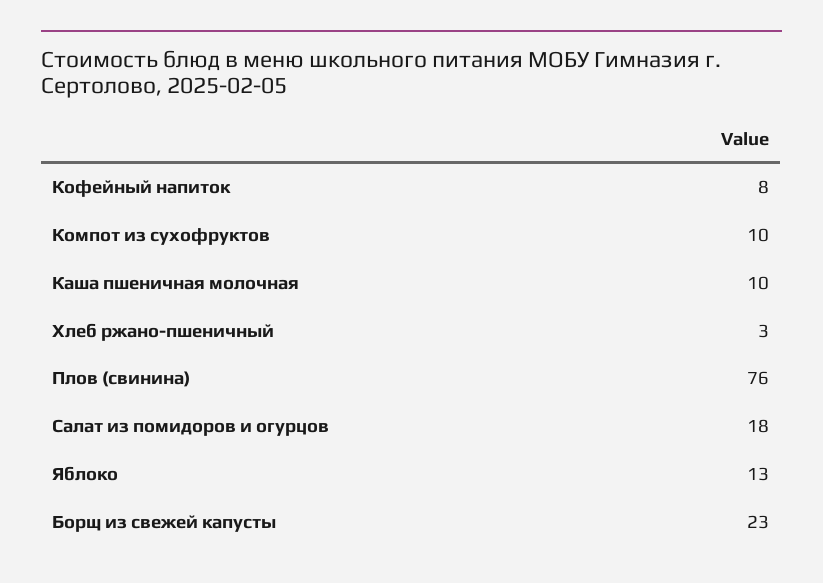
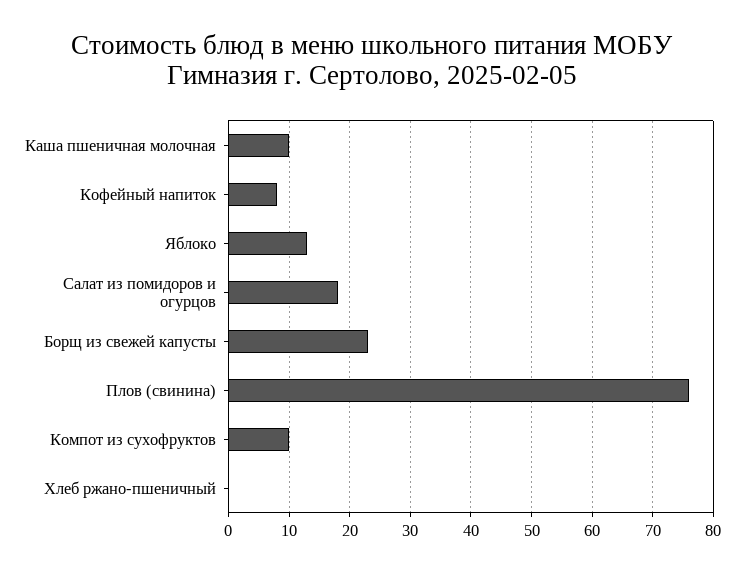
Хлеб ржано-пшеничный: 3 -> 0

